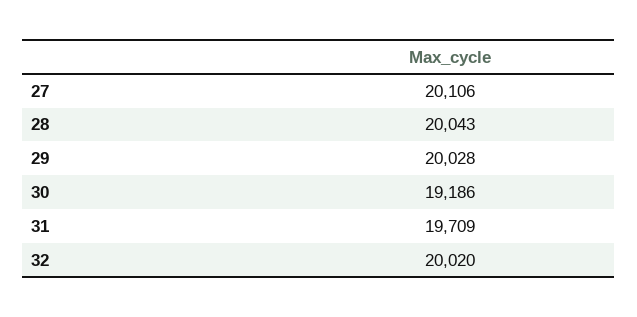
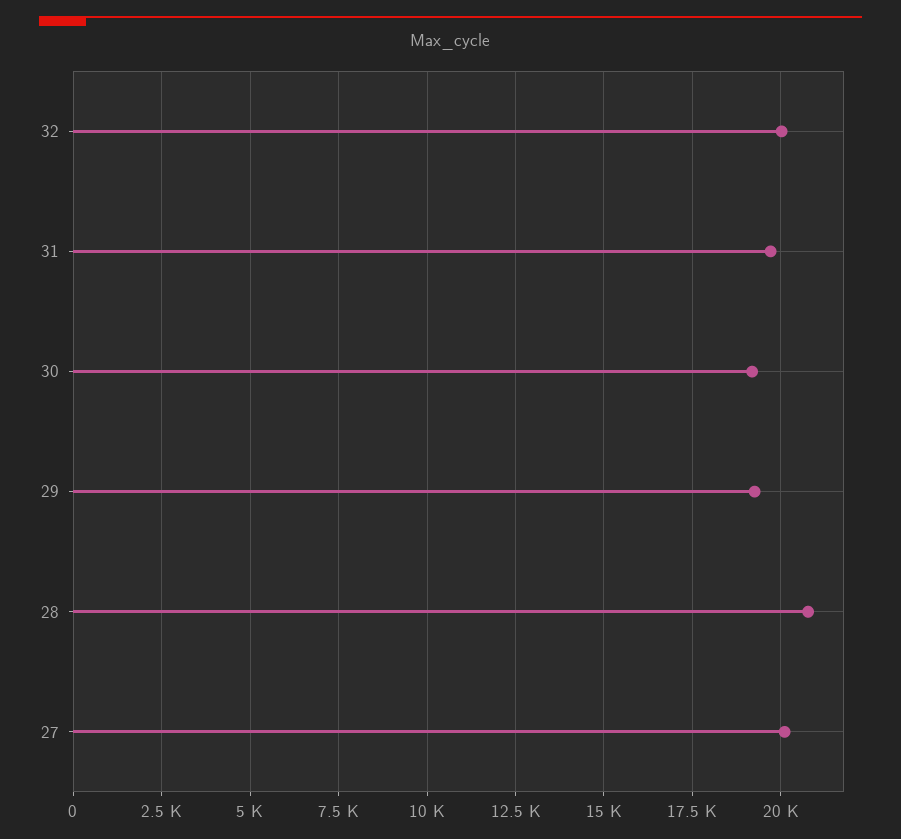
28: 20043 -> 20750
29: 20028 -> 19250

